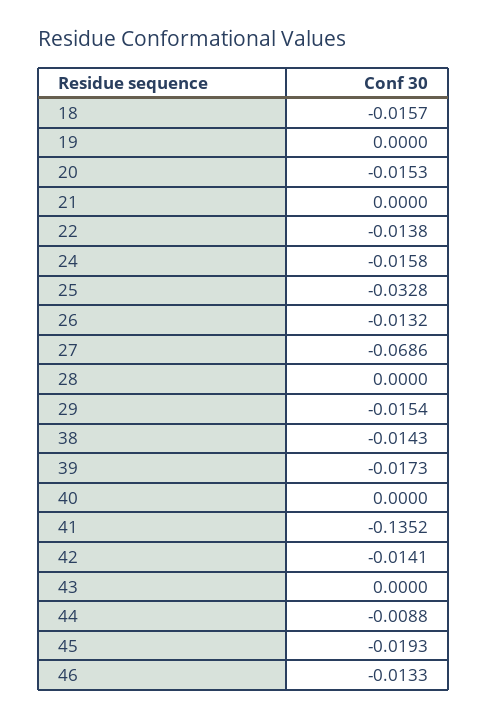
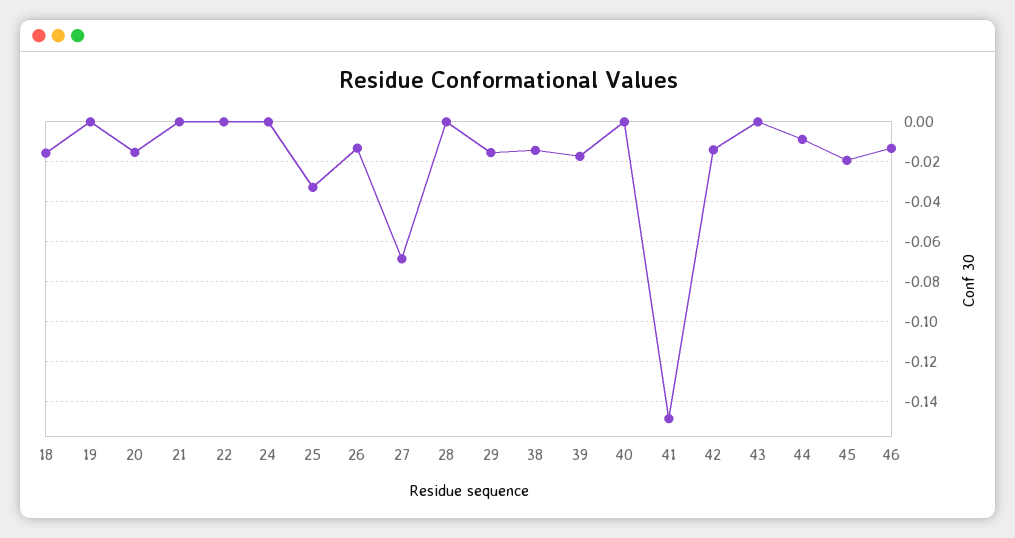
22: -0.0138 -> 0
24: -0.0158 -> 0
41: -0.1352 -> -0.15

